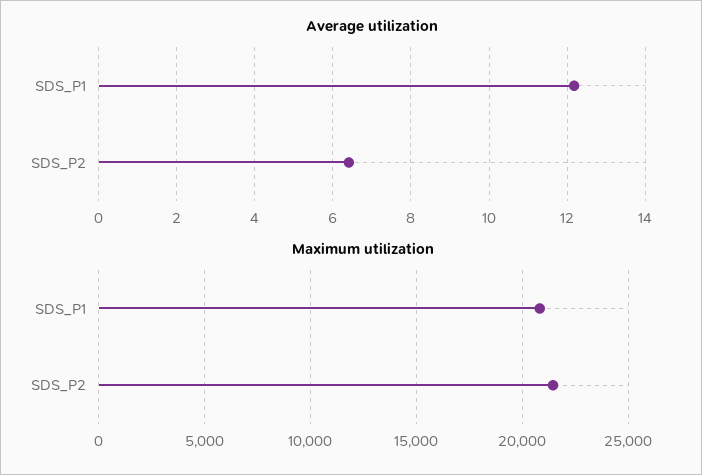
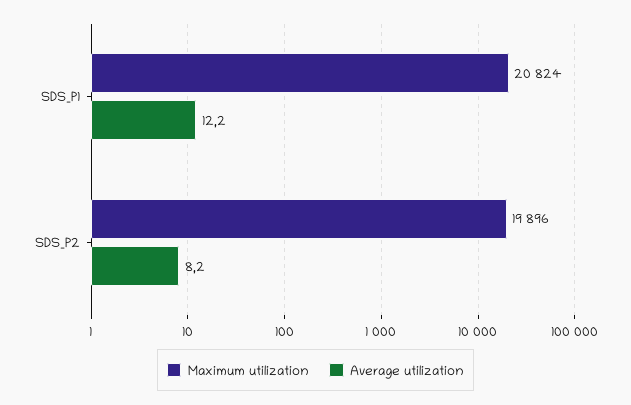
Average utilization, SDS_P2: 6.4 -> 8.2
Maximum utilization, SDS_P2: 21500 -> 19896

